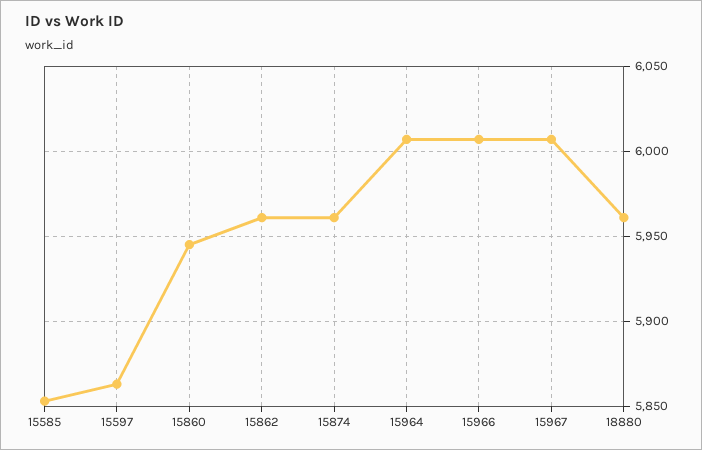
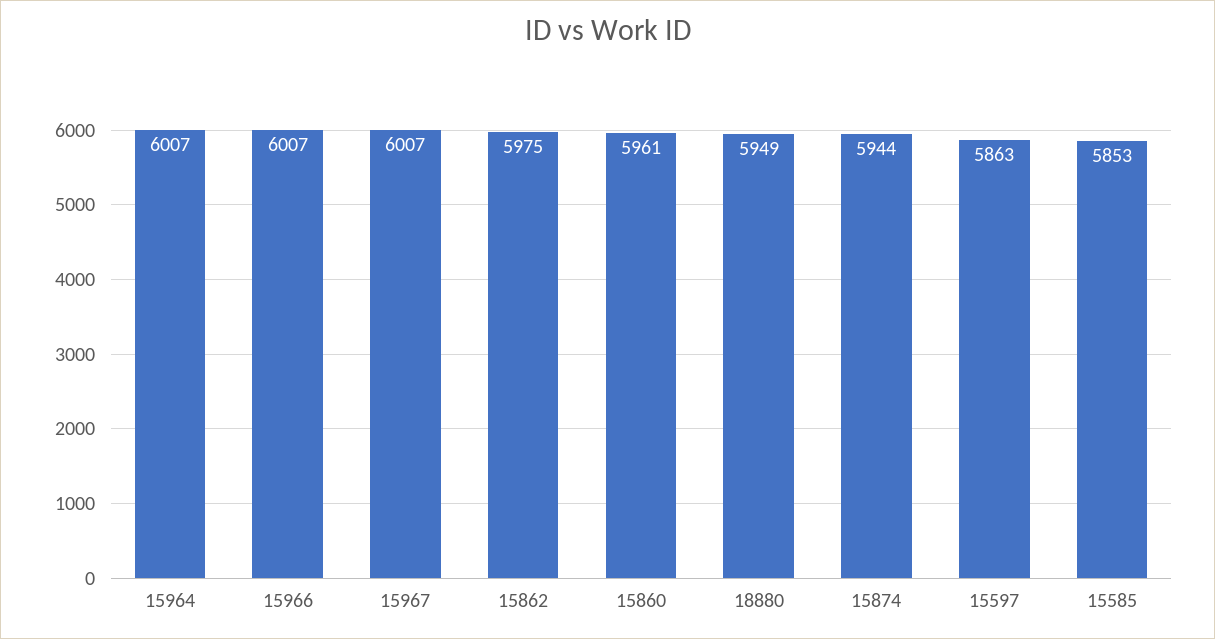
15860: 5945 -> 5961
15862: 5960 -> 5975
15874: 5960 -> 5944
18880: 5960 -> 5949

